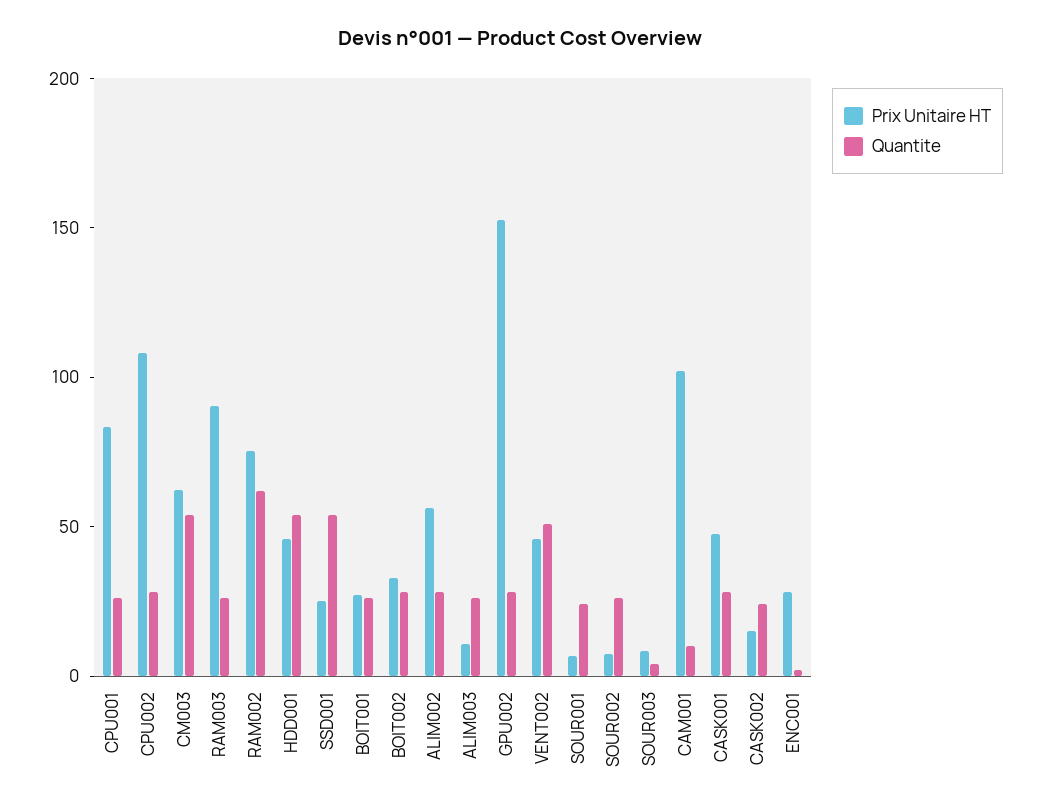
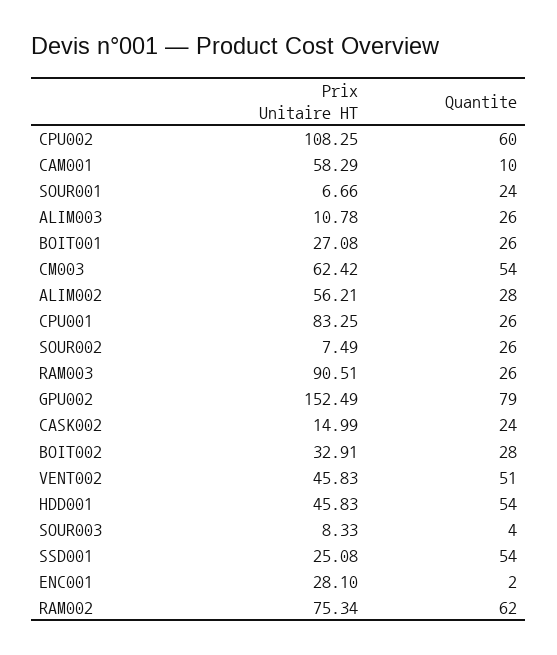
Quantite, CPU002: 30 -> 60
Quantite, GPU002: 30 -> 79
Prix Unitaire HT, CAM001: 100 -> 58.29
Prix Unitaire HT, CASK001: 50 -> none
Quantite, CASK001: 30 -> none

